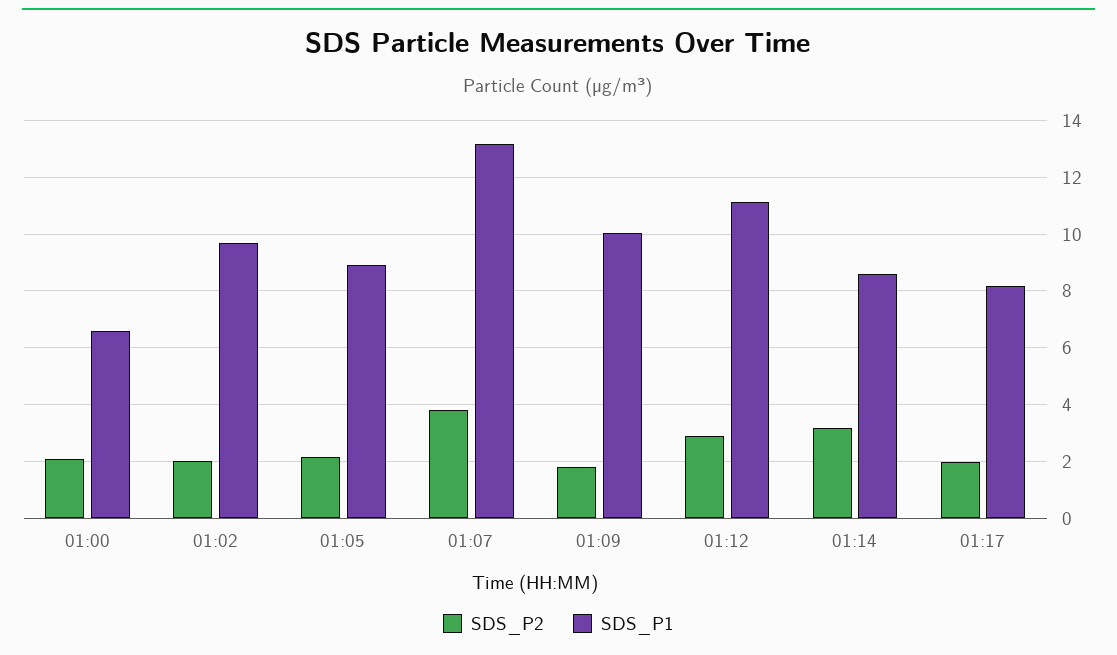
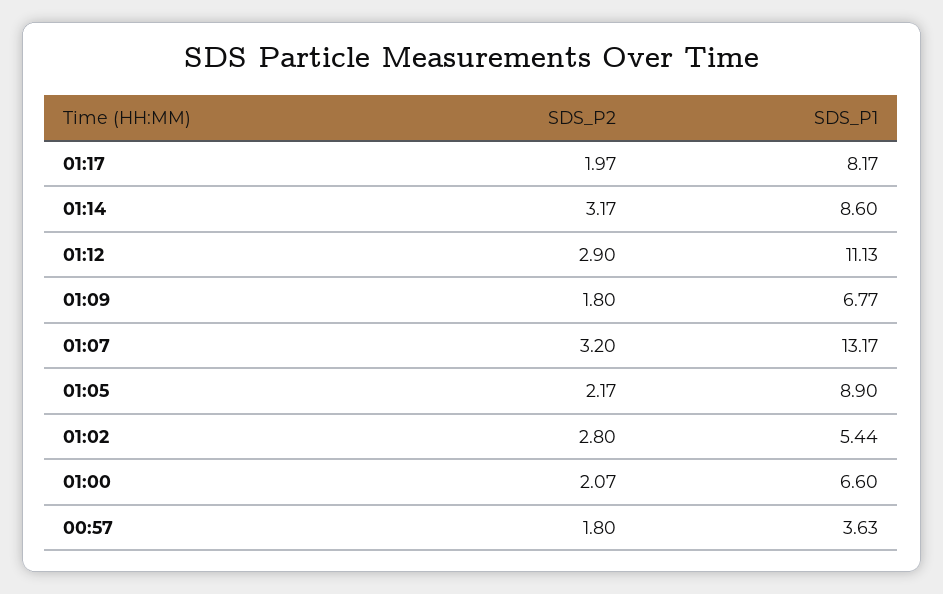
SDS_P2, 01:02: 2 -> 2.8
SDS_P1, 01:02: 9.75 -> 5.44
SDS_P2, 01:07: 3.75 -> 3.2
SDS_P1, 01:09: 10 -> 6.77
SDS_P2, 00:57: none -> 1.8
SDS_P1, 00:57: none -> 3.63

